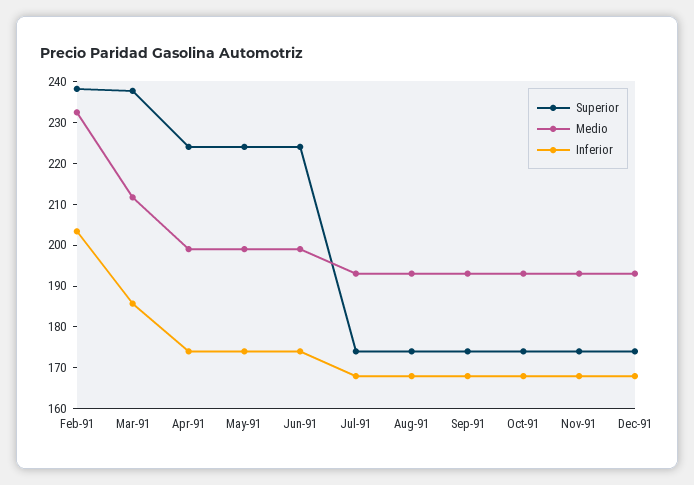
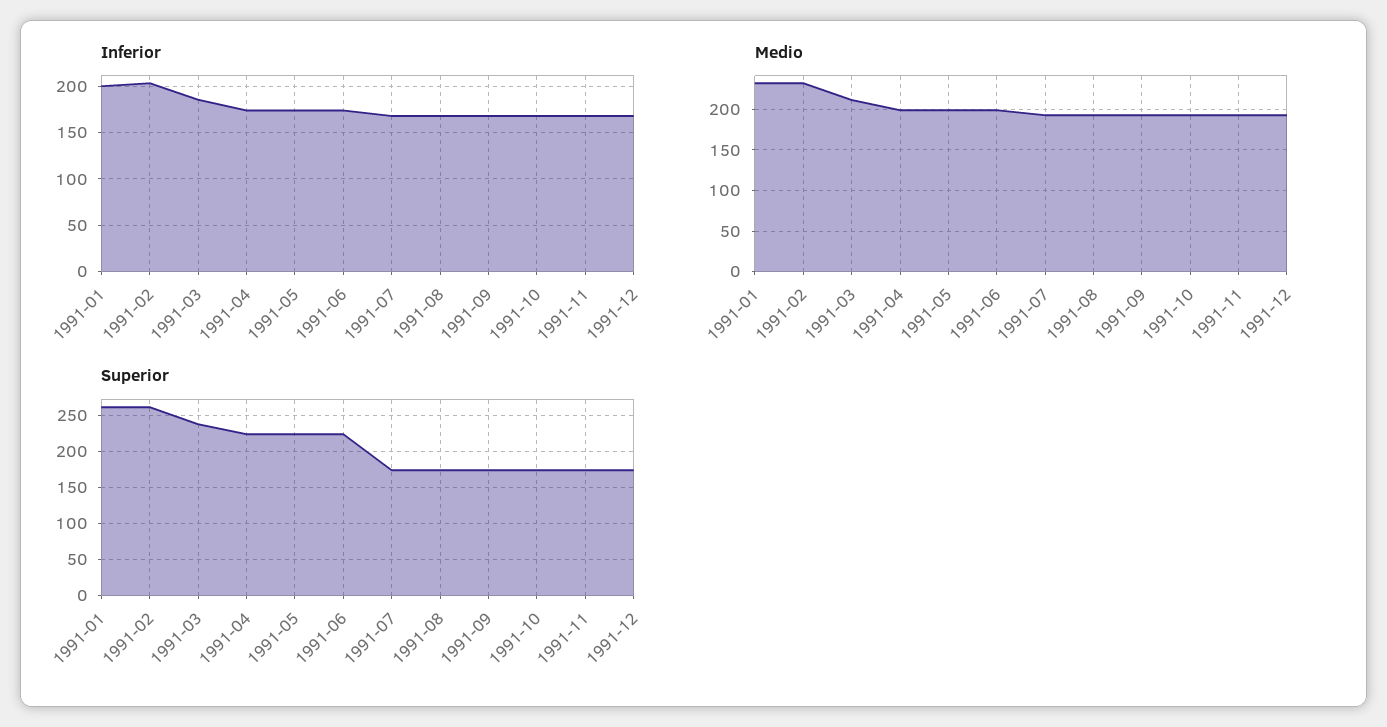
Superior, Feb-91: 238 -> 260
Inferior, 1991-01: none -> 200
Medio, 1991-01: none -> 230
Superior, 1991-01: none -> 260

